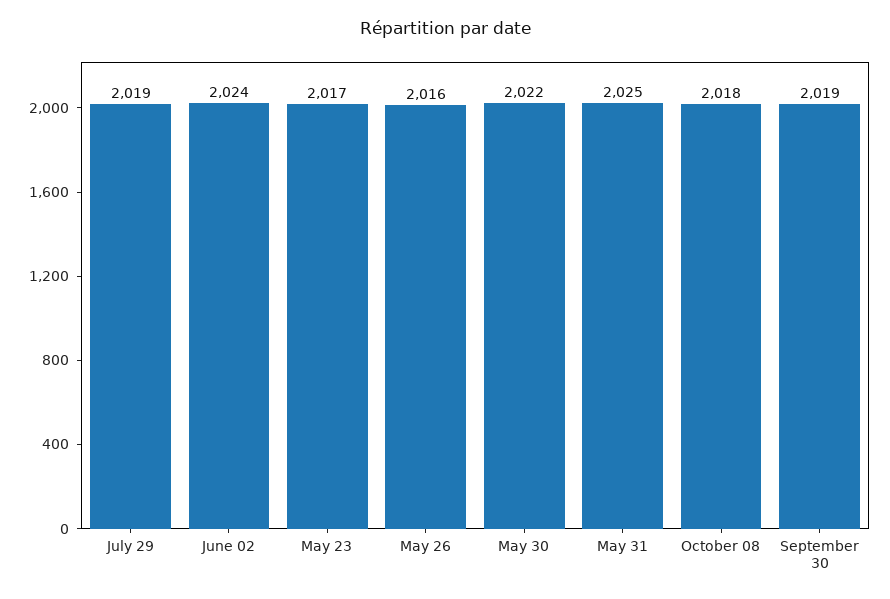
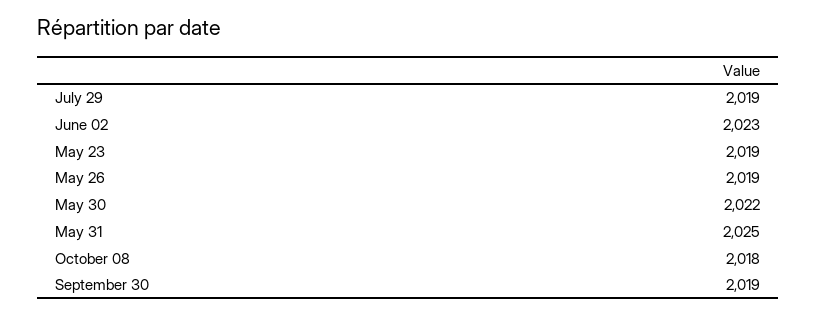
June 02: 2024 -> 2023
May 23: 2017 -> 2019
May 26: 2016 -> 2019

